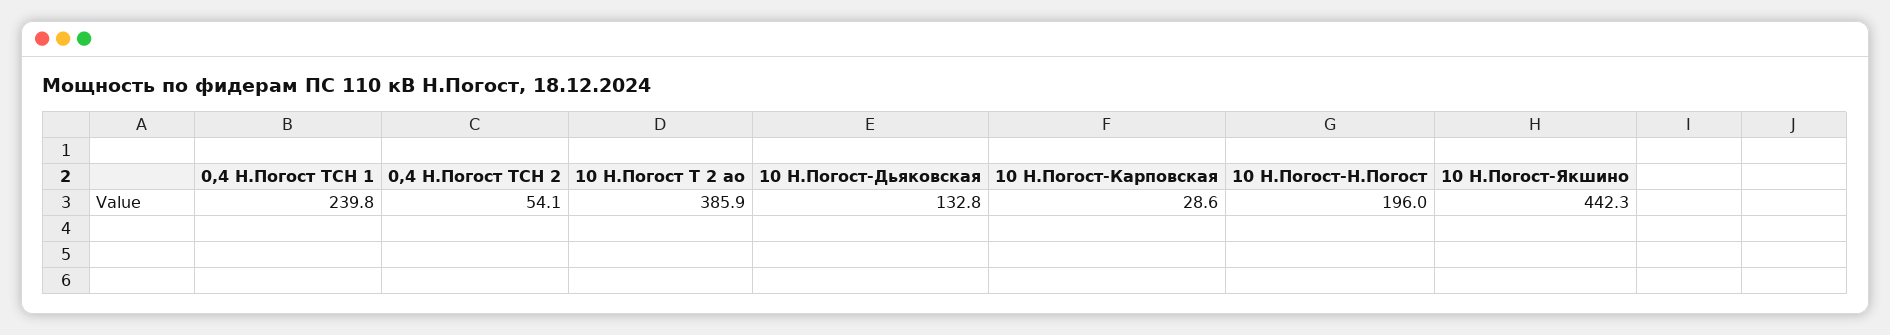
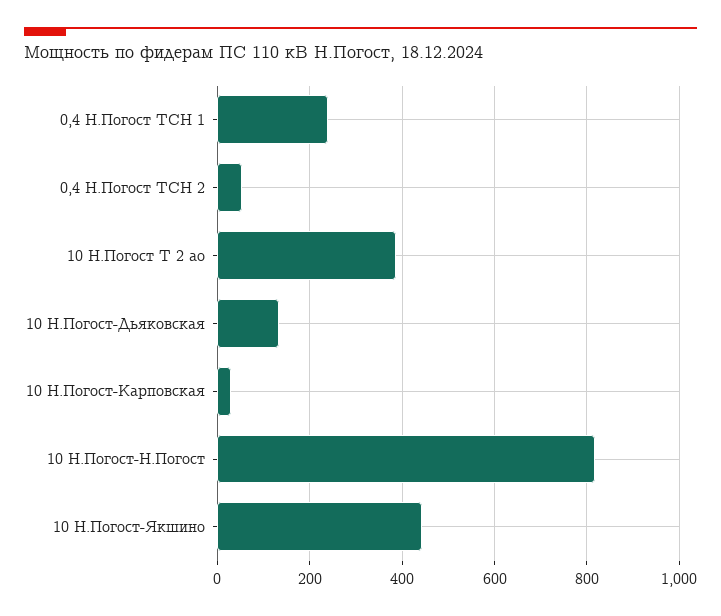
10 Н.Погост-Н.Погост: 196 -> 820

